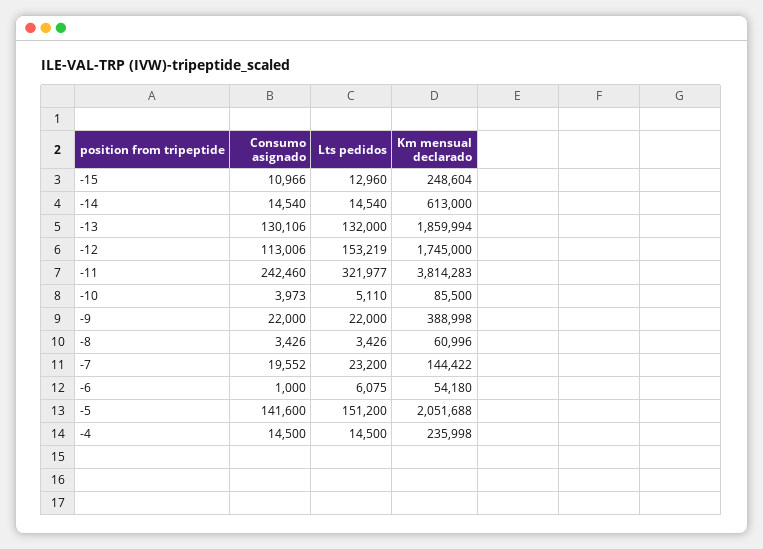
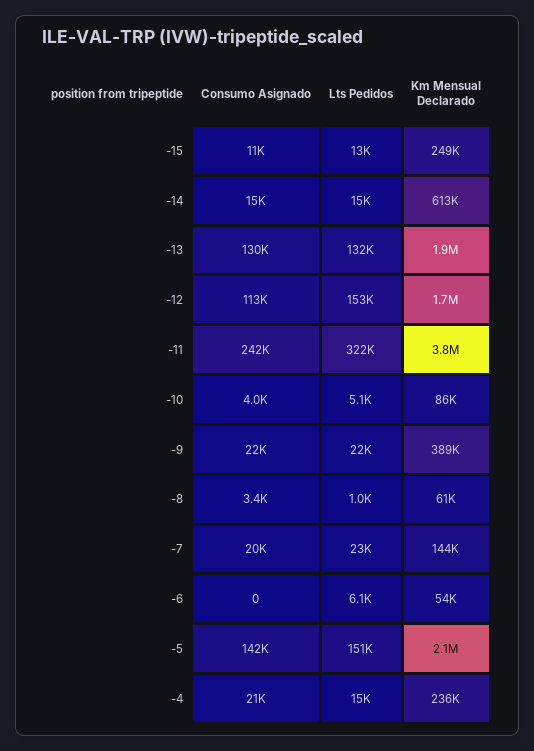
Lts pedidos, -8: 3426 -> 1000
Consumo asignado, -6: 1000 -> 0
Consumo asignado, -4: 14500 -> 21000

